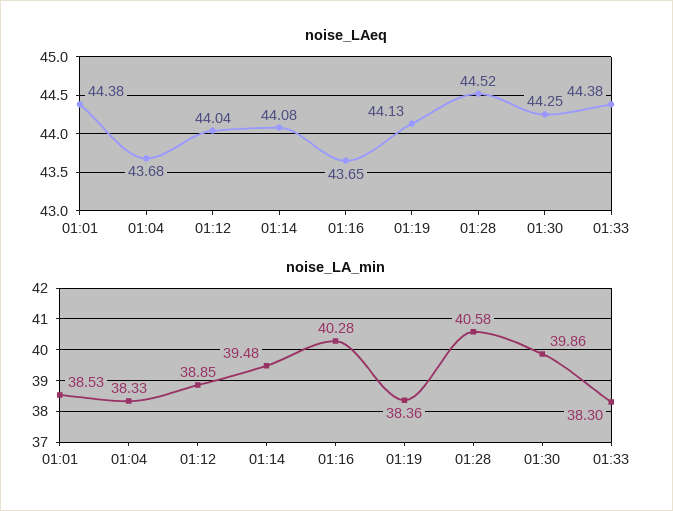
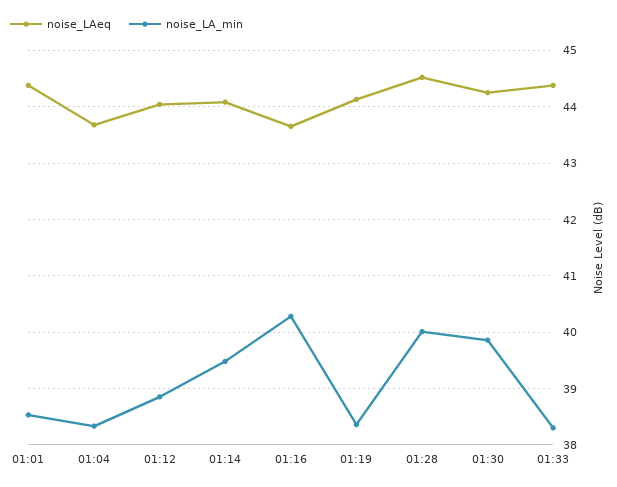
noise_LA_min, 01:28: 40.58 -> 40

